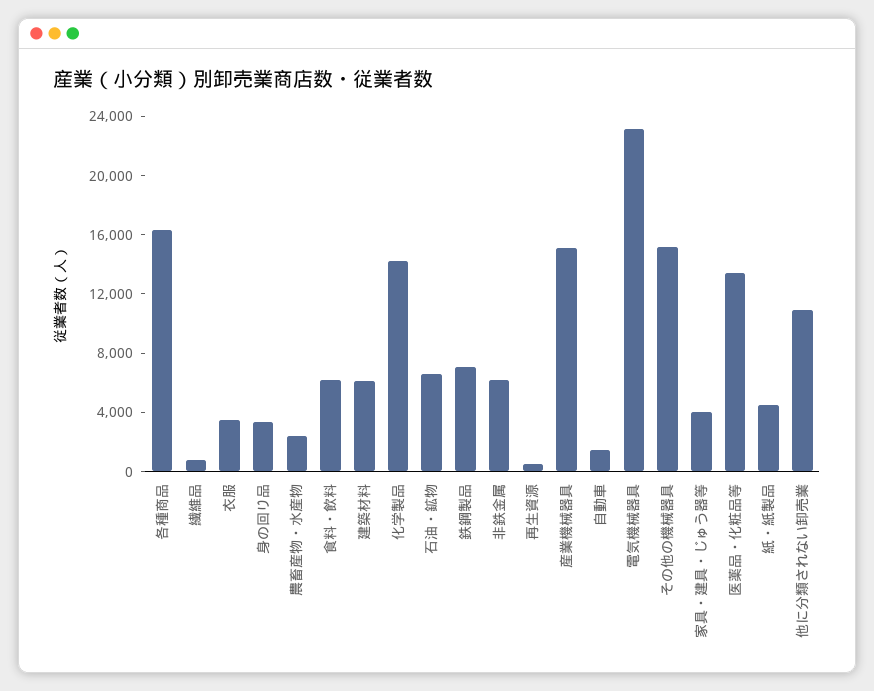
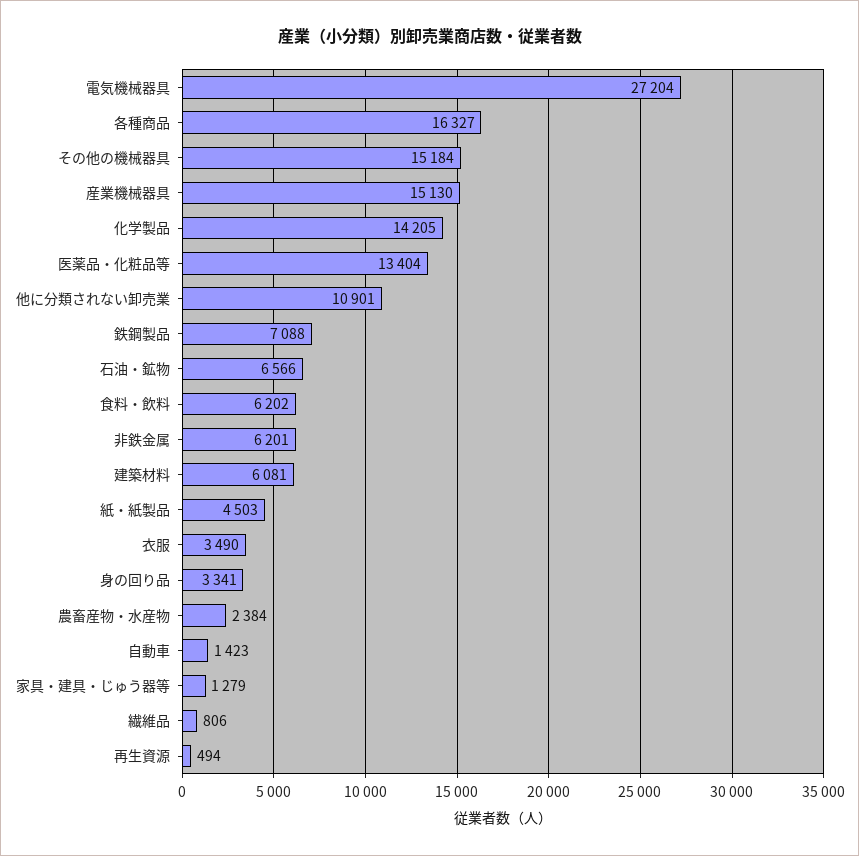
電気機械器具: 23000 -> 27204
家具・建具・じゅう器等: 4000 -> 1279

